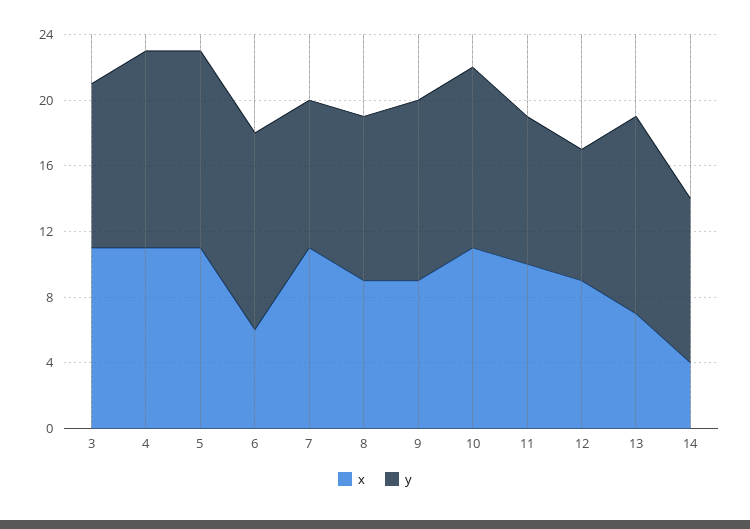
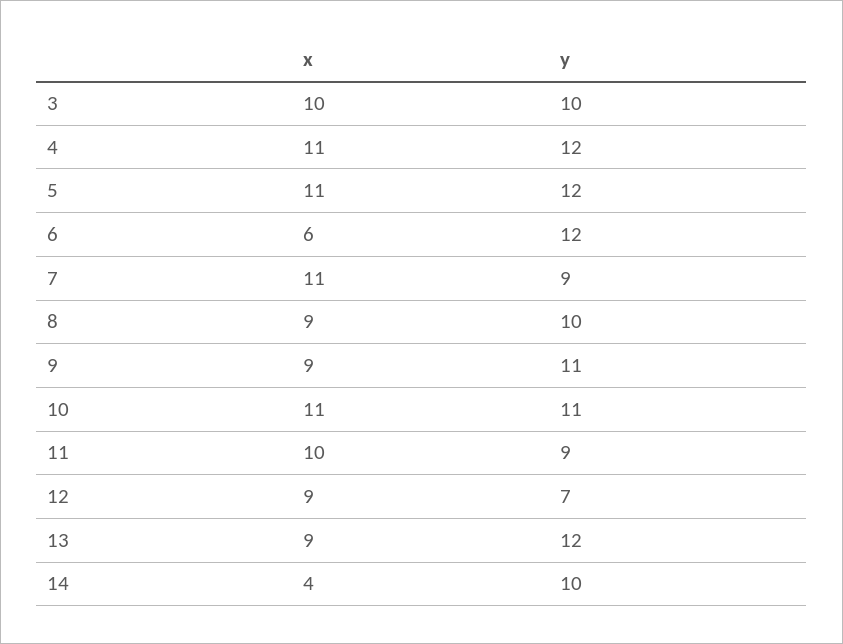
x, 3: 11 -> 10
y, 12: 8 -> 7
x, 13: 7 -> 9

